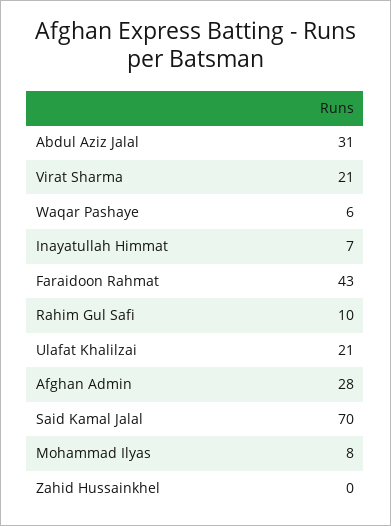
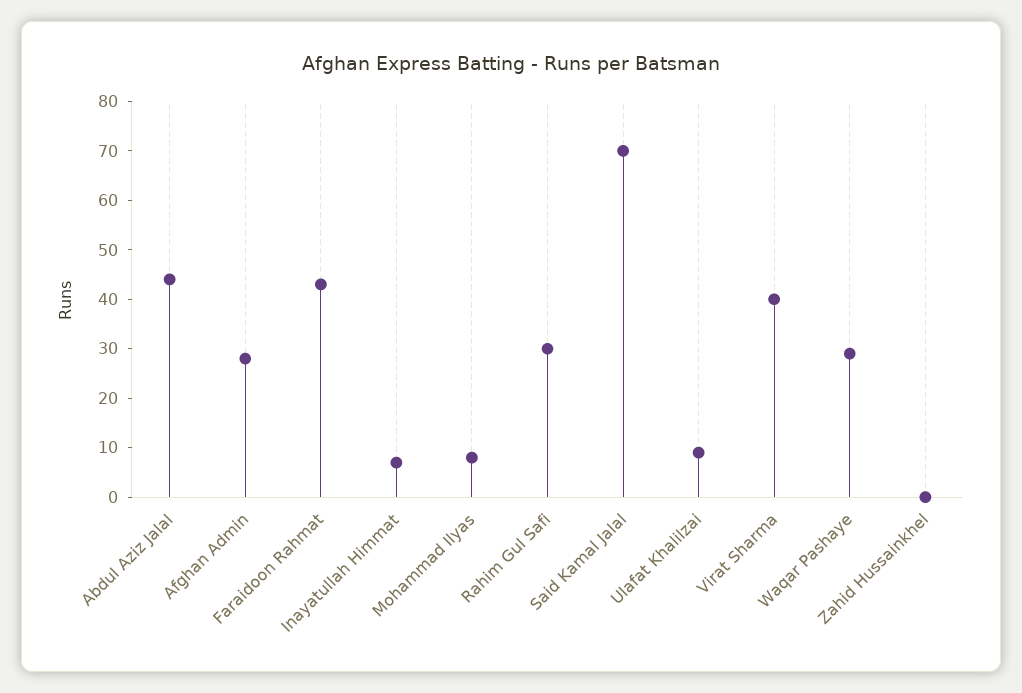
Abdul Aziz Jalal: 31 -> 45
Virat Sharma: 21 -> 40
Waqar Pashaye: 6 -> 30
Rahim Gul Safi: 10 -> 30
Ulafat Khalilzai: 21 -> 10

